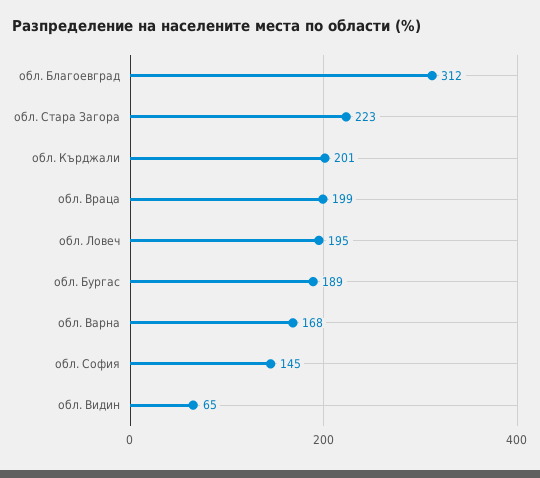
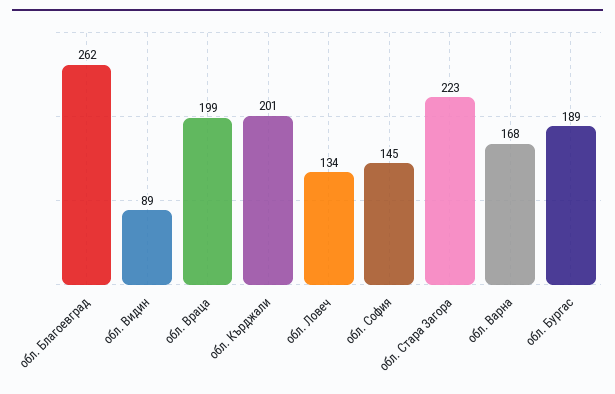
обл. Благоевград: 312 -> 262
обл. Ловеч: 195 -> 134
обл. Видин: 65 -> 89

